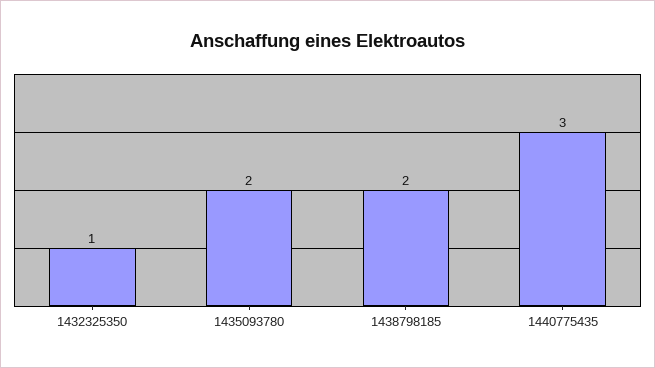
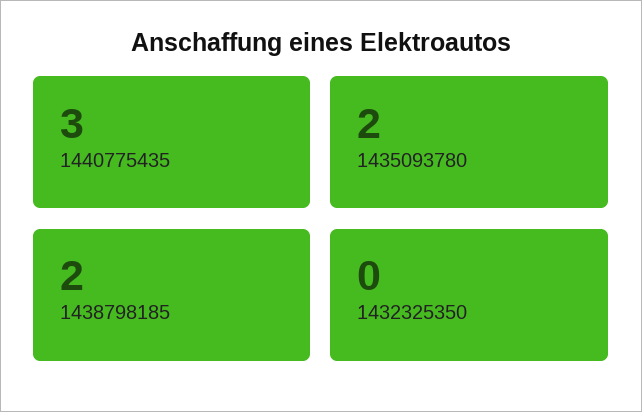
1432325350: 1 -> 0

